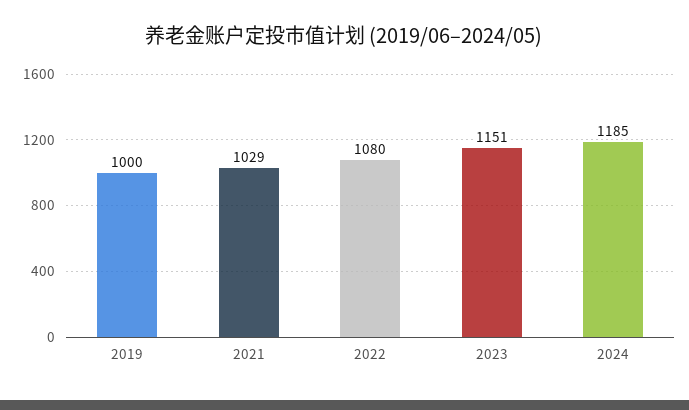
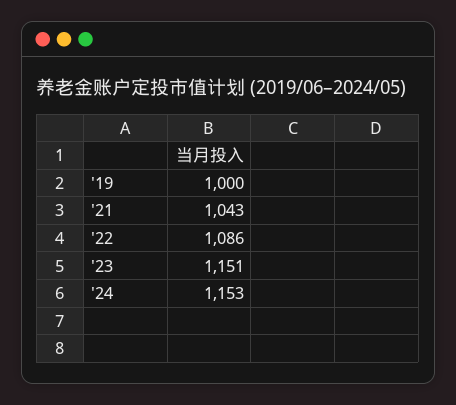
2021: 1029 -> 1043
2022: 1080 -> 1086
2024: 1185 -> 1153

